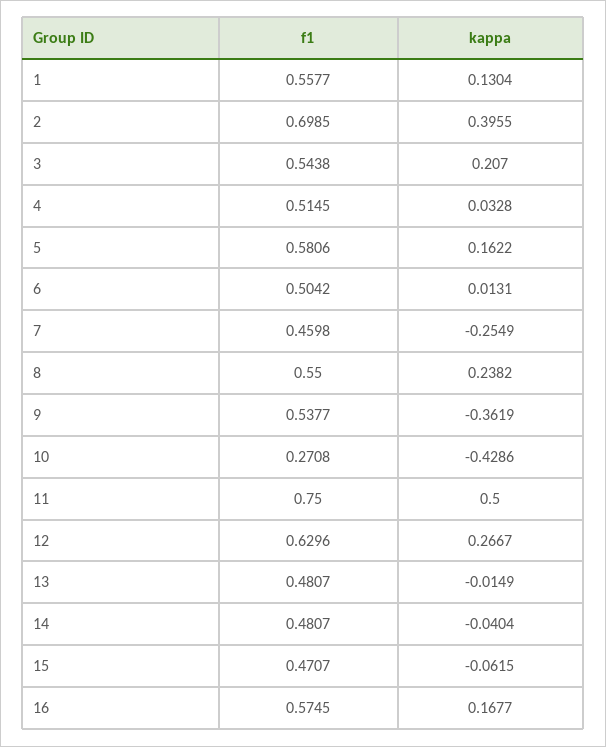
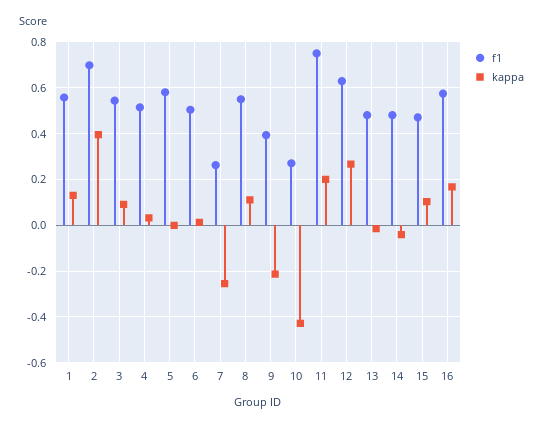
kappa, 3: 0.207 -> 0.1
kappa, 5: 0.1622 -> 0
f1, 7: 0.4598 -> 0.25
kappa, 8: 0.2382 -> 0.1
f1, 9: 0.5377 -> 0.4
kappa, 9: -0.3619 -> -0.2
kappa, 11: 0.5 -> 0.2
kappa, 15: -0.0615 -> 0.1

